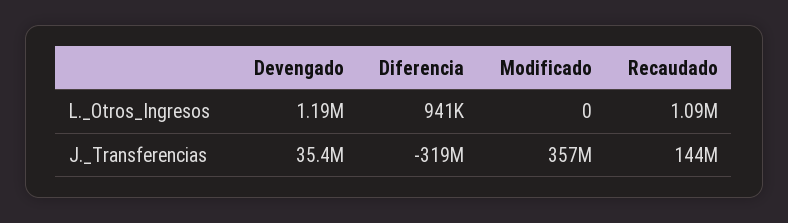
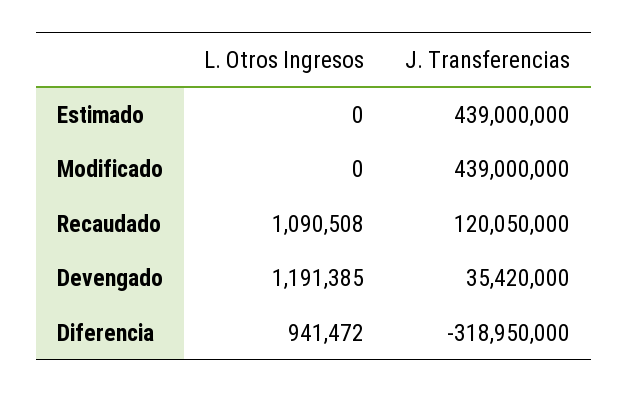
Modificado, J._Transferencias: 357000000 -> 439000000
Recaudado, J._Transferencias: 144000000 -> 120050000
Estimado, L._Otros_Ingresos: none -> 0
Estimado, J._Transferencias: none -> 439000000

